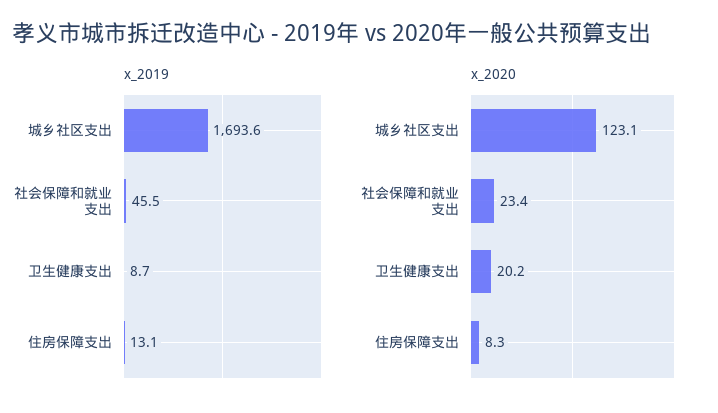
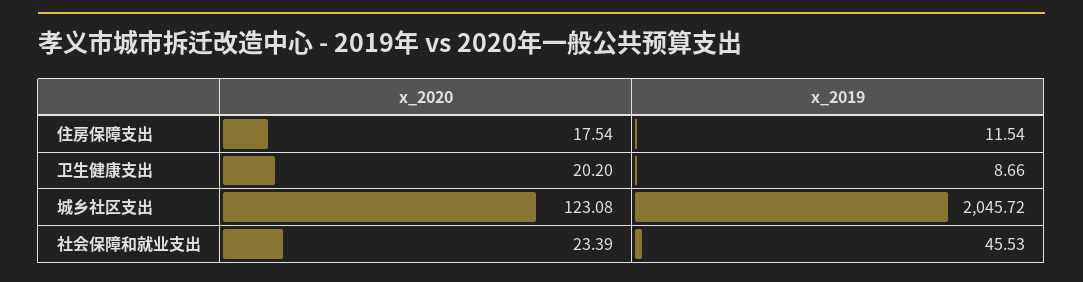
x_2019, 城乡社区支出: 1693.6 -> 2045.72
x_2019, 住房保障支出: 13.1 -> 11.54
x_2020, 住房保障支出: 8.3 -> 17.54

